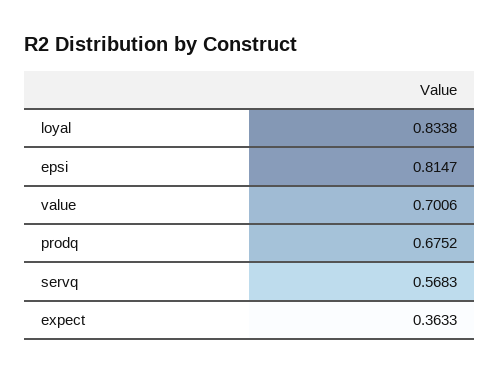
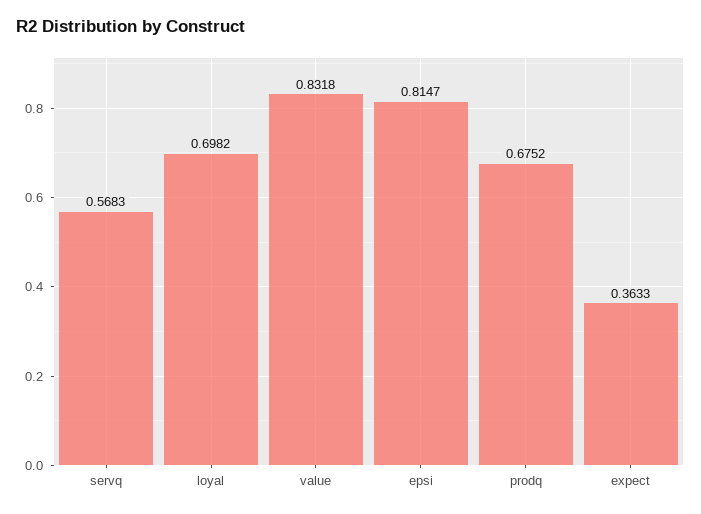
loyal: 0.8338 -> 0.6982
value: 0.7006 -> 0.8318

